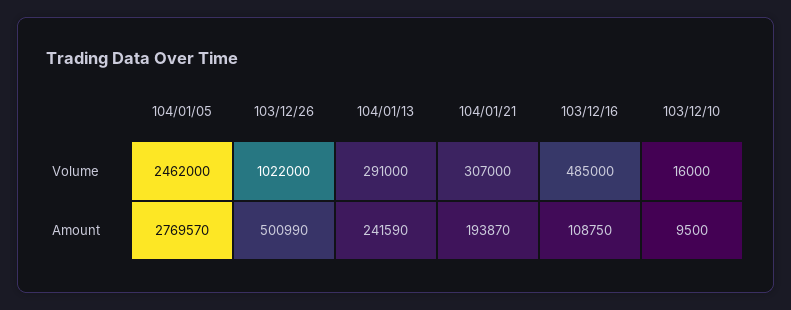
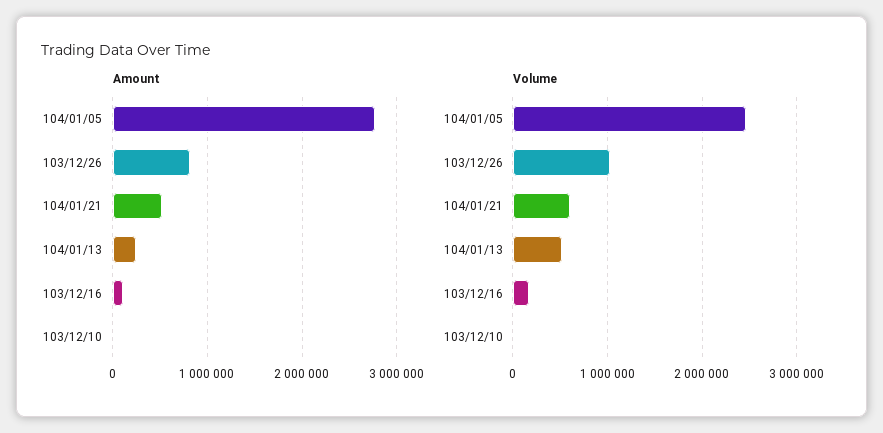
Volume, 104/01/13: 291000 -> 500000
Volume, 104/01/21: 307000 -> 600000
Volume, 103/12/16: 485000 -> 200000
Amount, 103/12/26: 500990 -> 800000
Amount, 104/01/21: 193870 -> 500000

